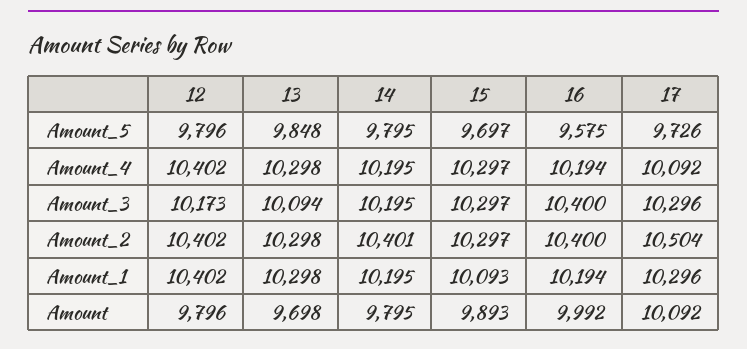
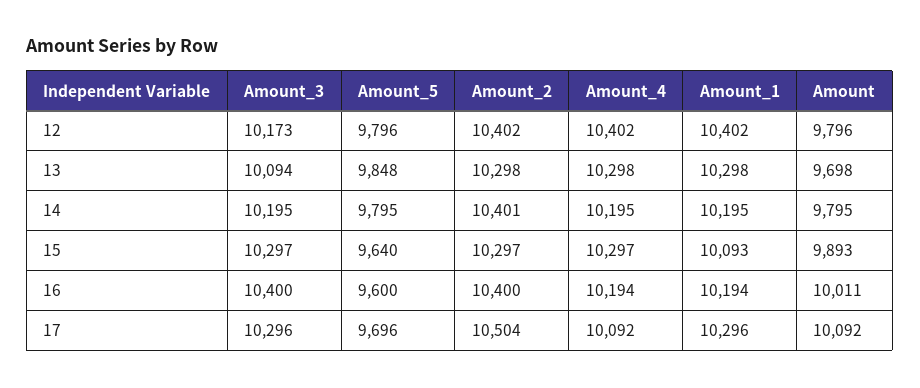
15, Amount_5: 9697 -> 9640
16, Amount_5: 9575 -> 9600
17, Amount_5: 9726 -> 9696
16, Amount: 9992 -> 10011

